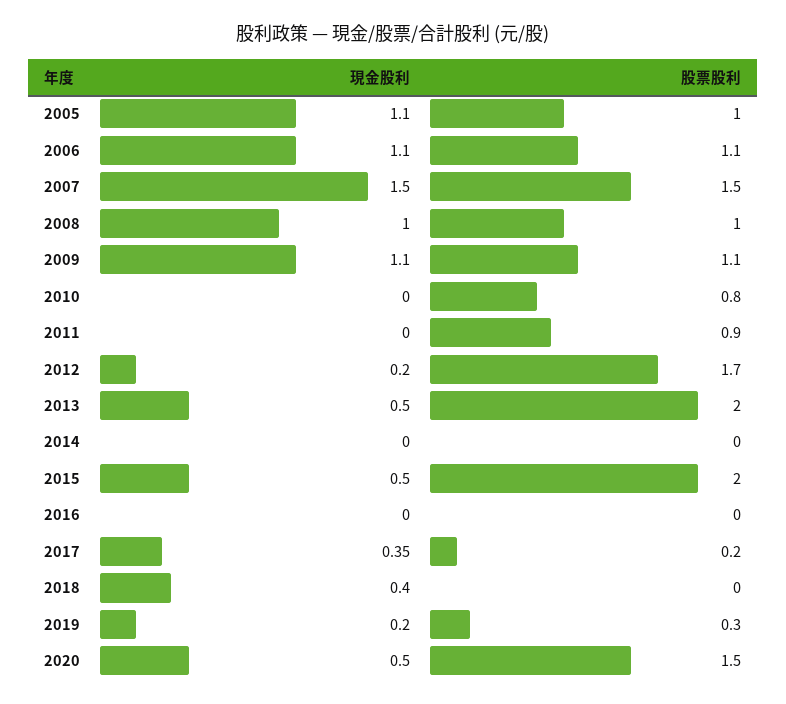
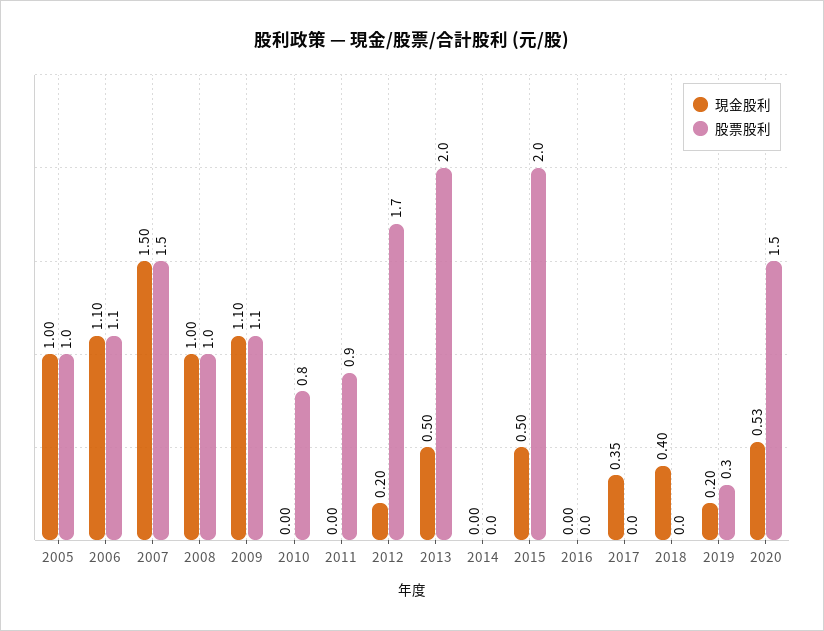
現金股利, 2005: 1.1 -> 1
股票股利, 2017: 0.2 -> 0
現金股利, 2020: 0.5 -> 0.53

